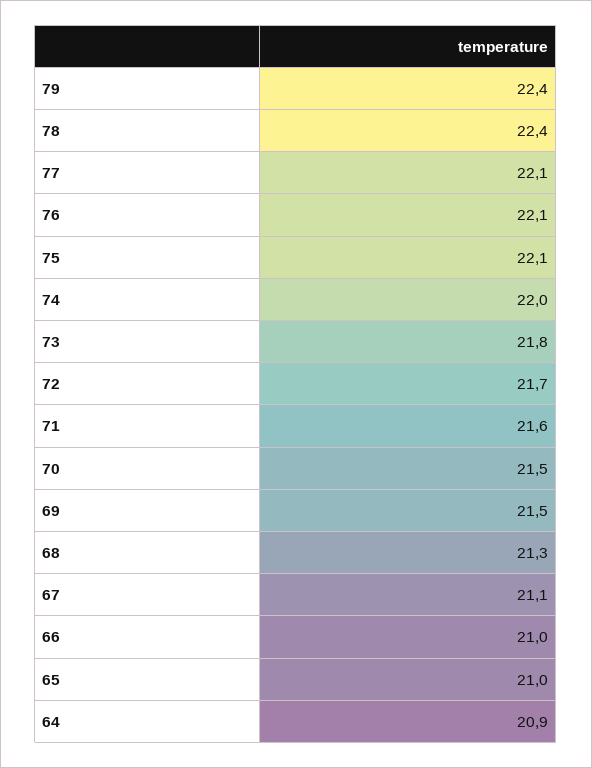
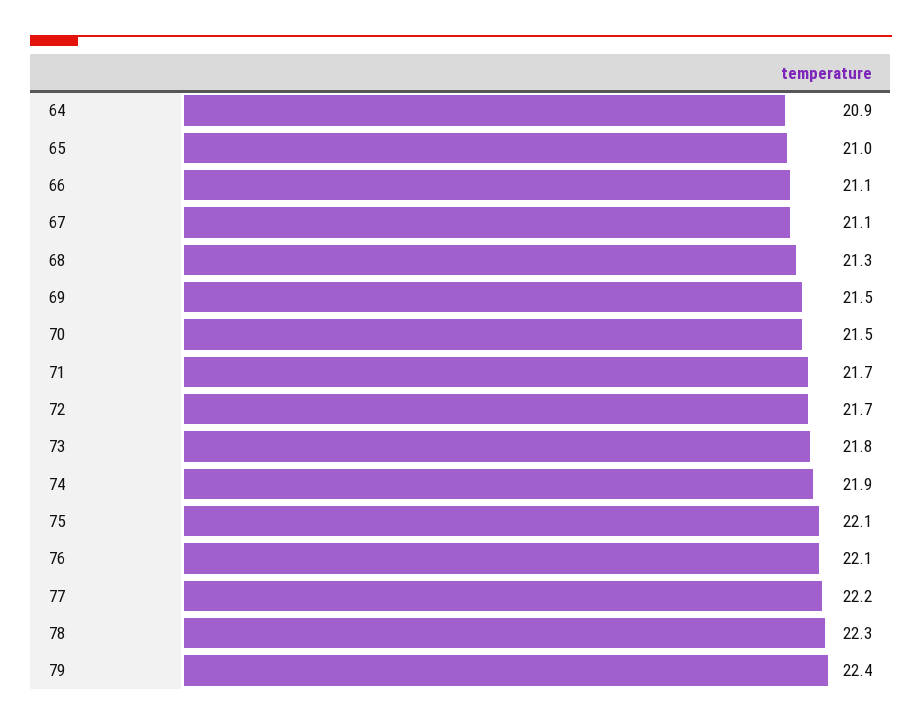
78: 22.4 -> 22.3
77: 22.1 -> 22.2
74: 22 -> 21.9
71: 21.6 -> 21.7
66: 21 -> 21.1

